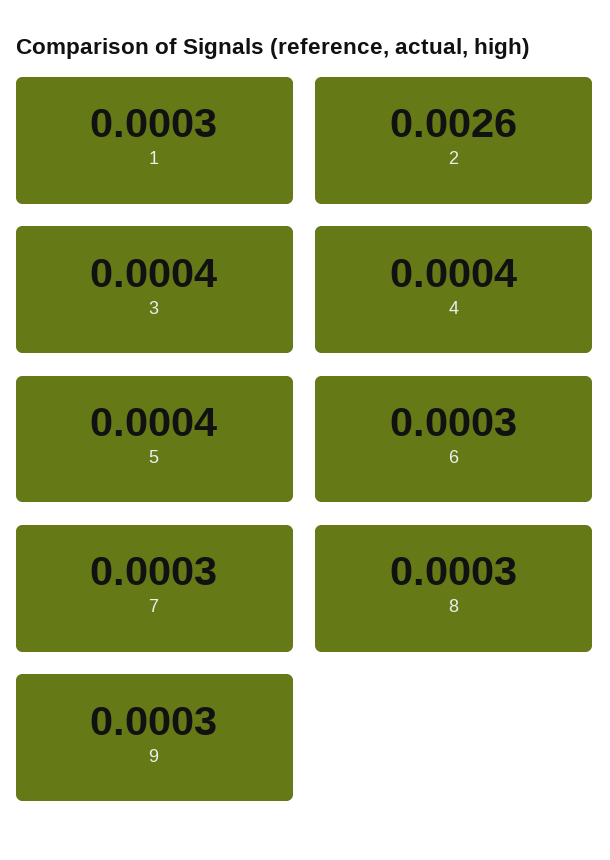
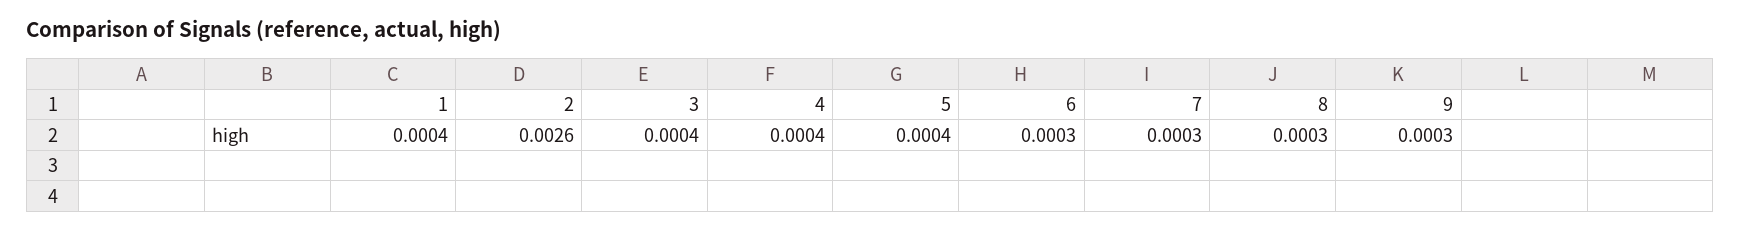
1: 0.0003 -> 0.0004

